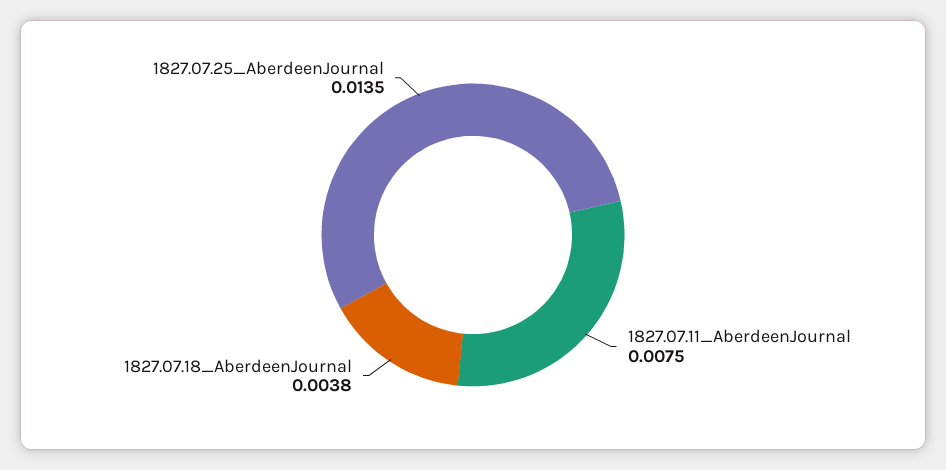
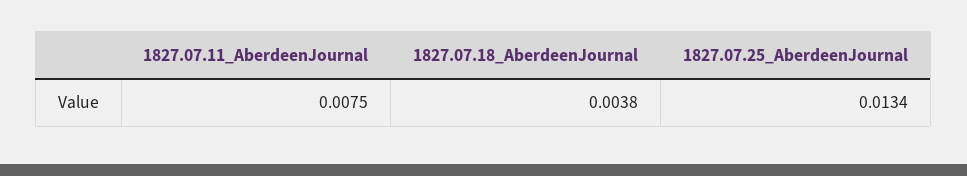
1827.07.25_AberdeenJournal: 0.0135 -> 0.0134

